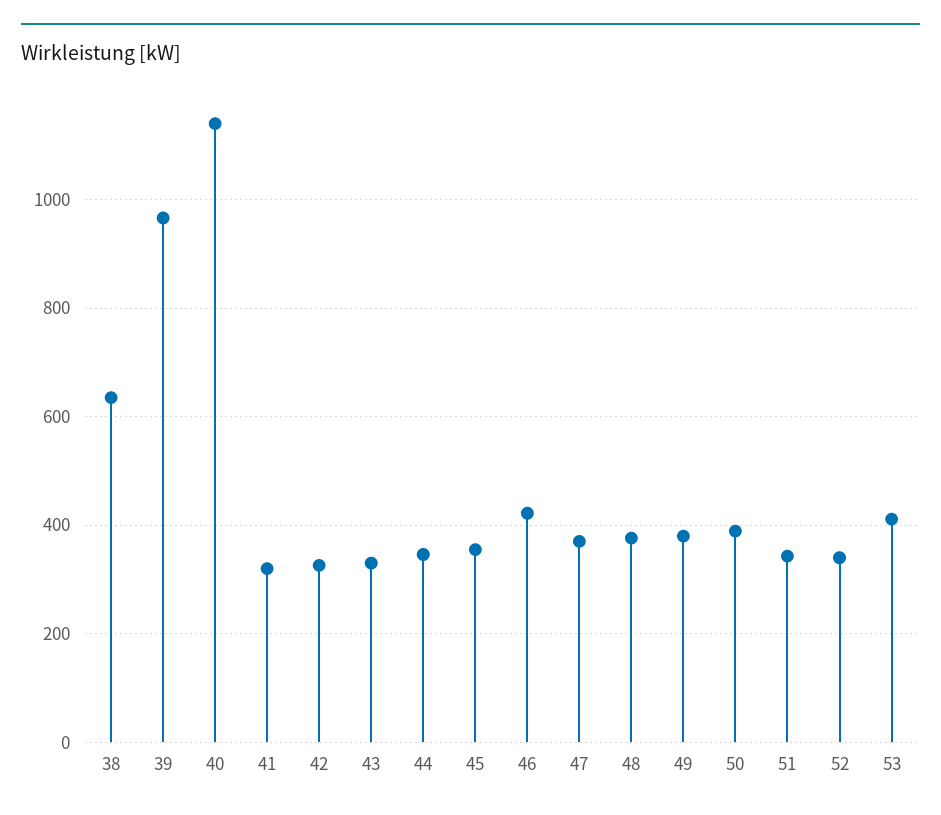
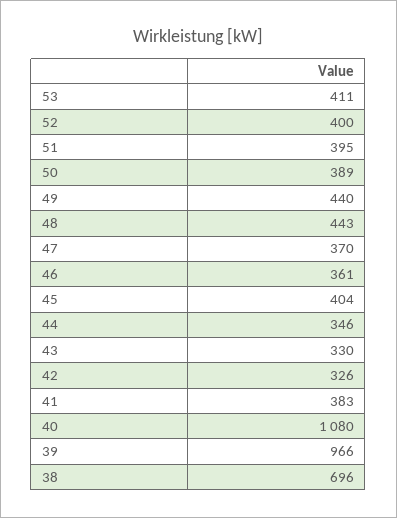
38: 640 -> 696
40: 1140 -> 1080
41: 320 -> 383
45: 360 -> 404
46: 420 -> 361
48: 380 -> 443
49: 380 -> 440
51: 340 -> 395
52: 340 -> 400

